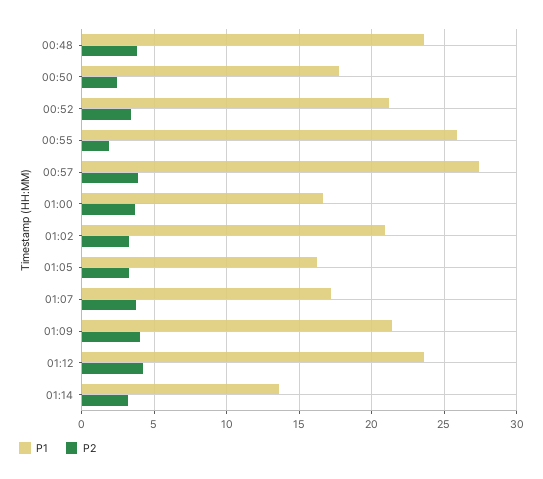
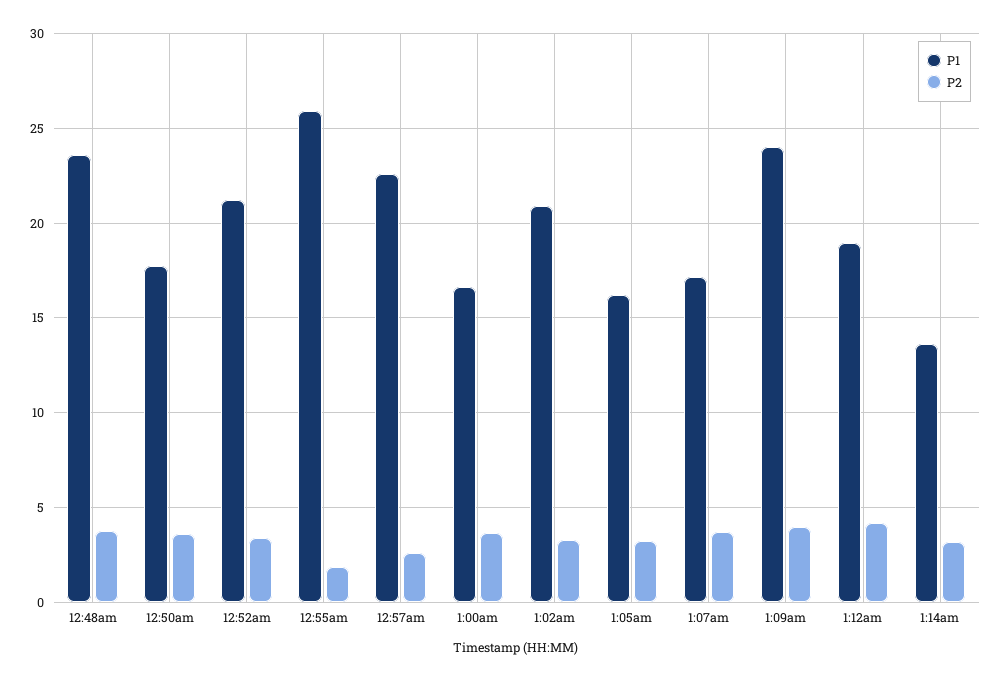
P2, 00:50: 2.5 -> 3.5
P1, 00:57: 27.5 -> 22.5
P2, 00:57: 4 -> 2.5
P1, 01:09: 21.5 -> 24
P1, 01:12: 23.5 -> 19

